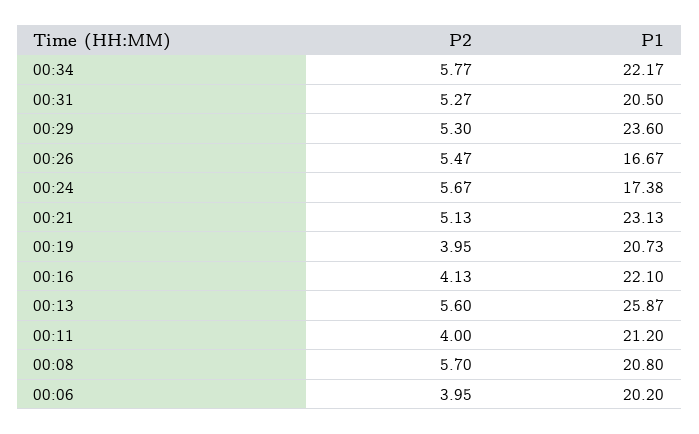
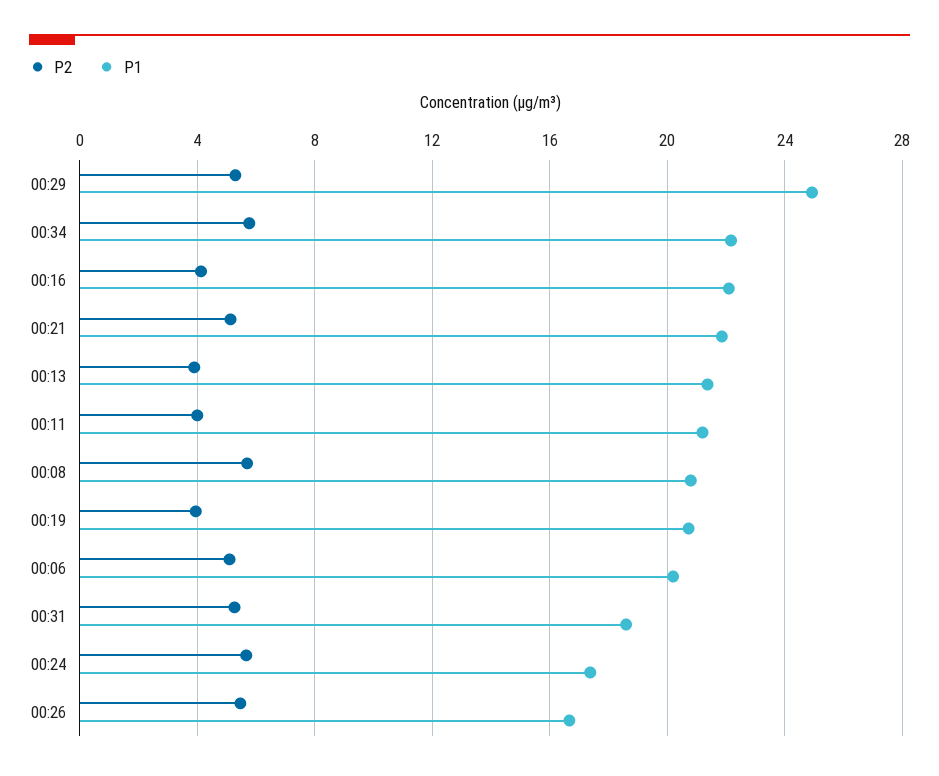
P1, 00:31: 20.5 -> 18.5
P1, 00:29: 23.6 -> 25
P1, 00:21: 23.13 -> 22
P2, 00:13: 5.6 -> 4
P1, 00:13: 25.87 -> 21.5
P2, 00:06: 3.95 -> 5

